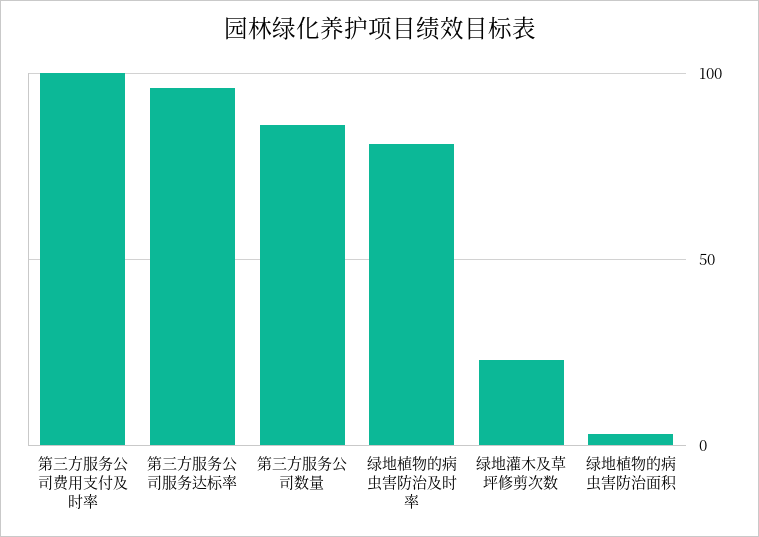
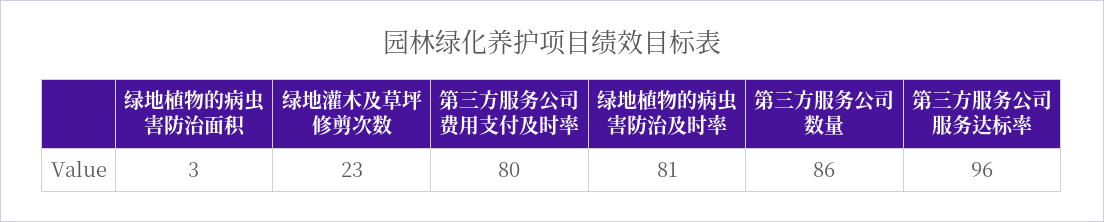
第三方服务公司费用支付及时率: 100 -> 80

